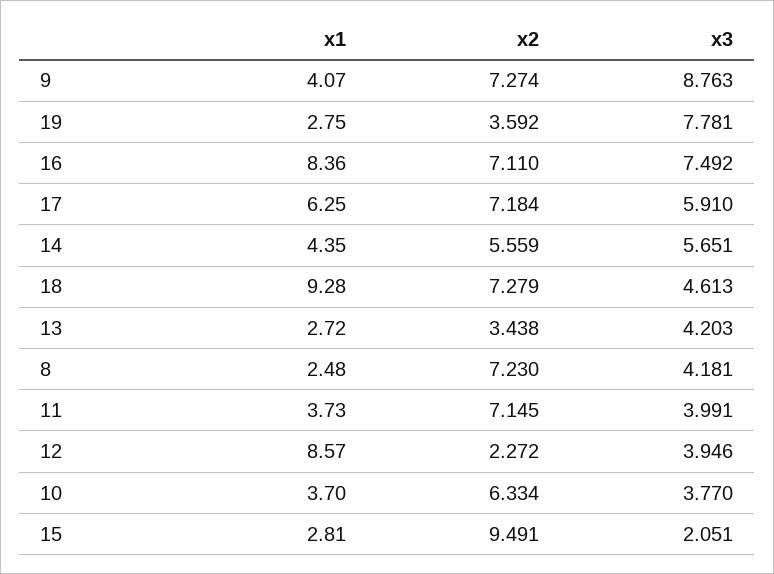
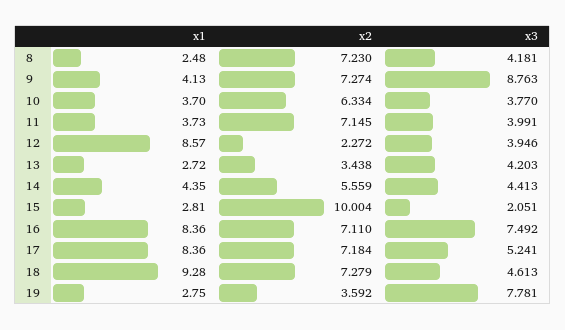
x1, 9: 4.07 -> 4.13
x1, 17: 6.25 -> 8.36
x3, 17: 5.91 -> 5.241
x3, 14: 5.651 -> 4.413
x2, 15: 9.491 -> 10.004

